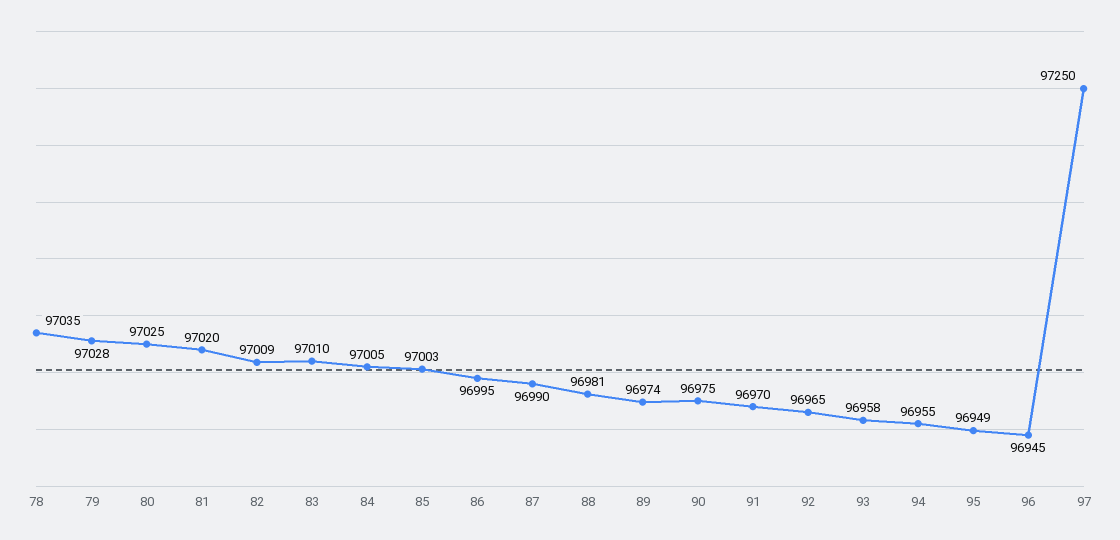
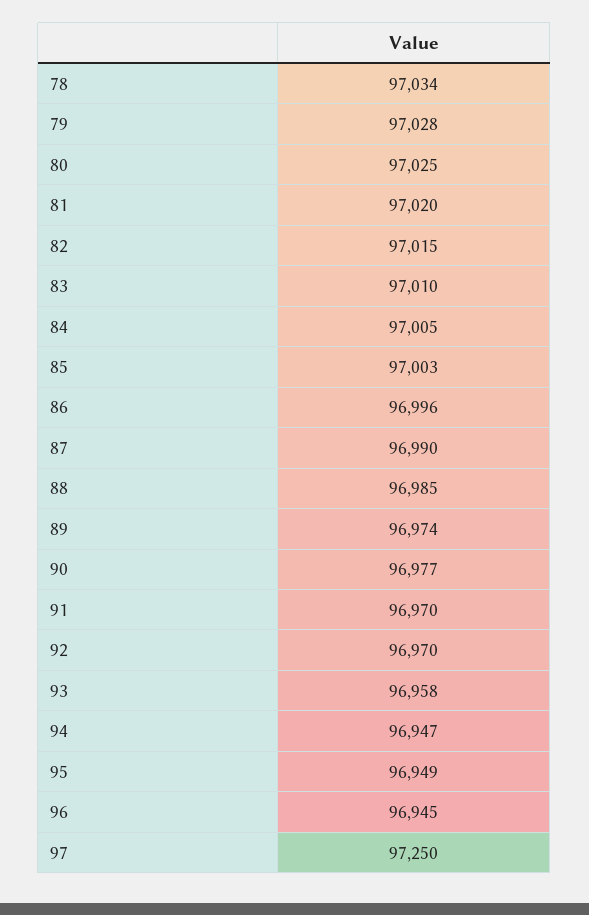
78: 97035 -> 97034
82: 97009 -> 97015
86: 96995 -> 96996
88: 96981 -> 96985
90: 96975 -> 96977
92: 96965 -> 96970
94: 96955 -> 96947

